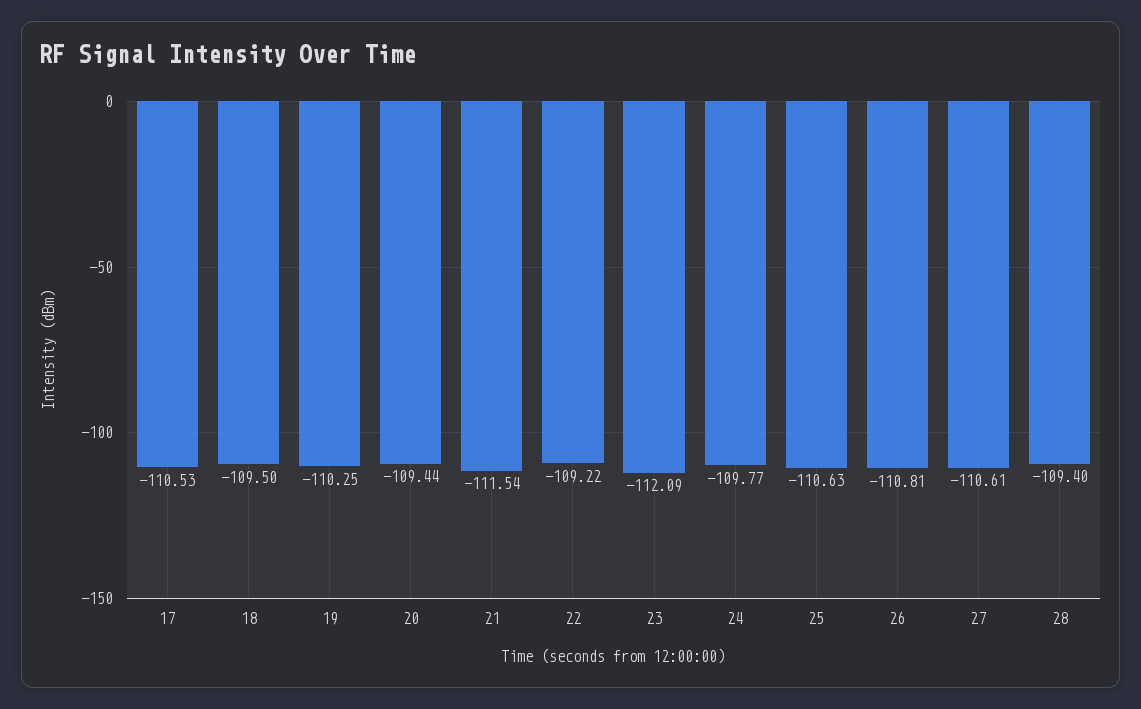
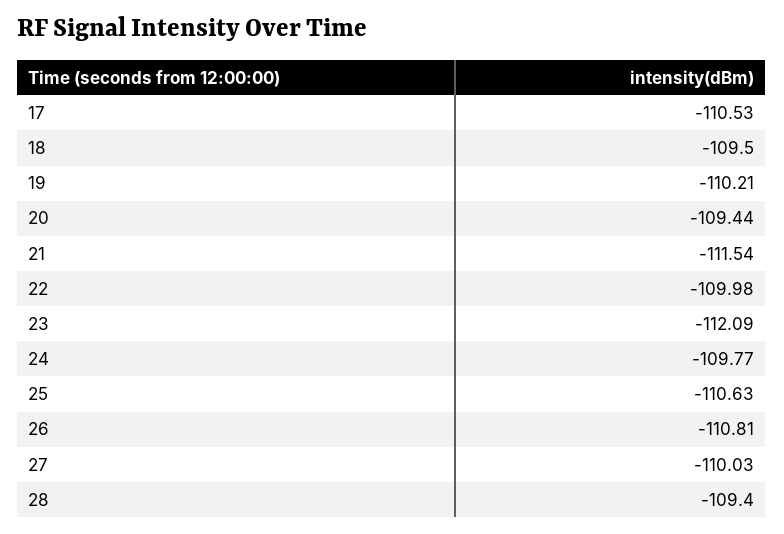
19: -110.25 -> -110.21
22: -109.22 -> -109.98
27: -110.61 -> -110.03

